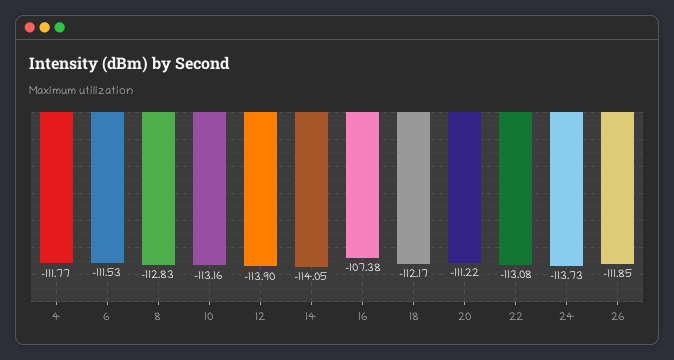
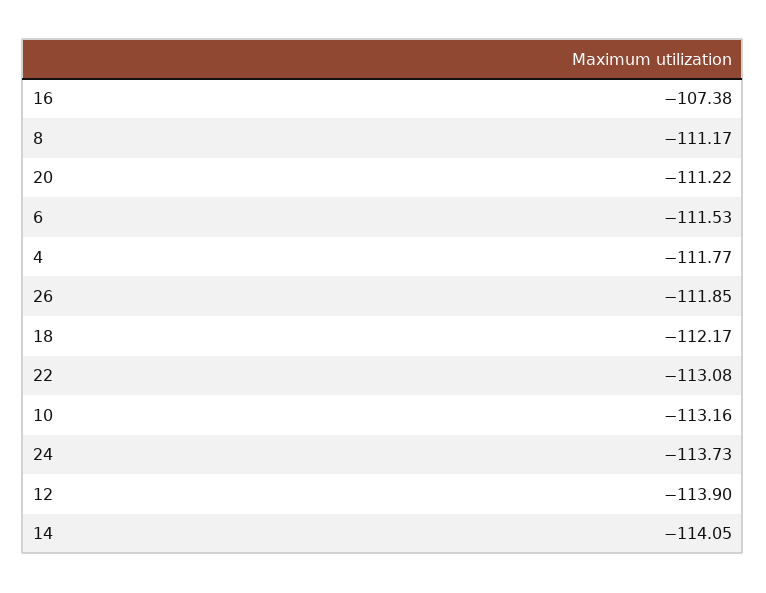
8: -112.83 -> -111.17

